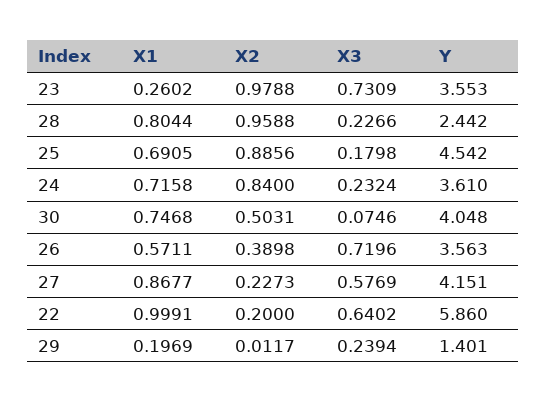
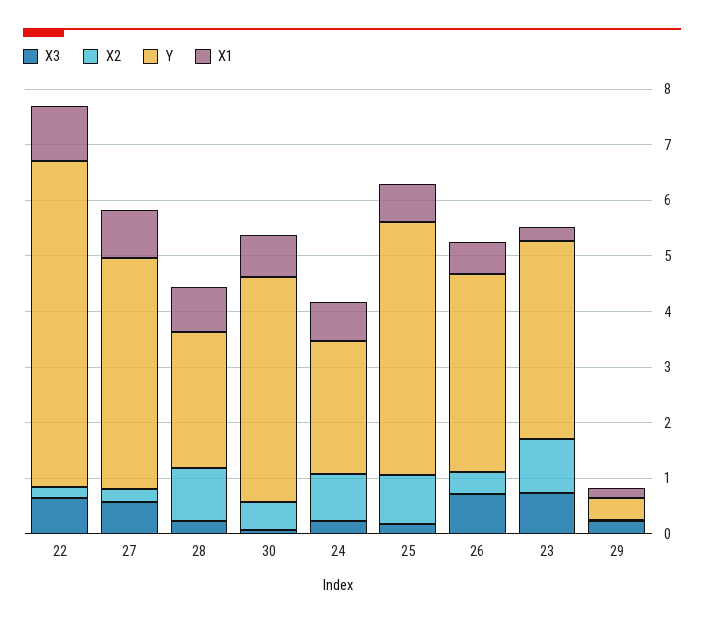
Y, 24: 3.61 -> 2.4
Y, 29: 1.401 -> 0.4

